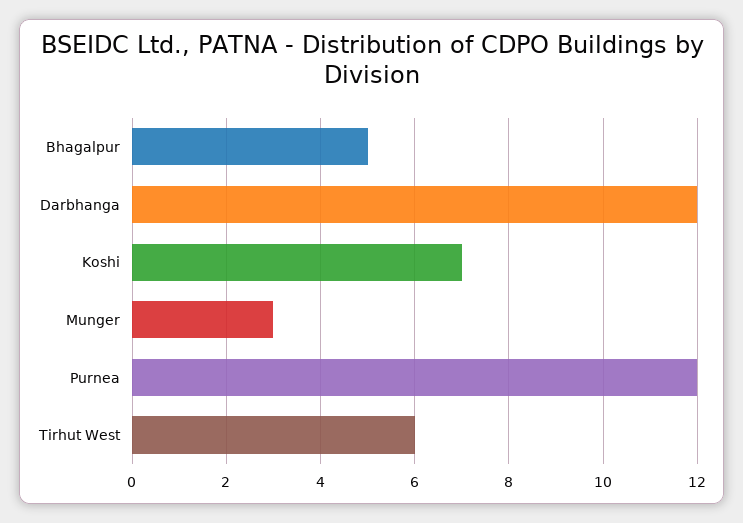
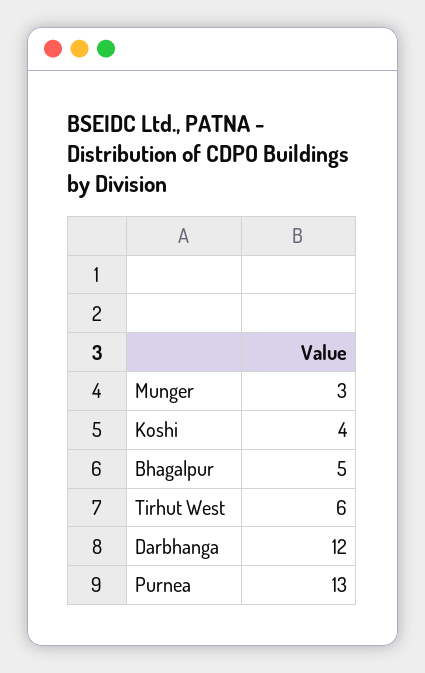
Koshi: 7 -> 4
Purnea: 12 -> 13

